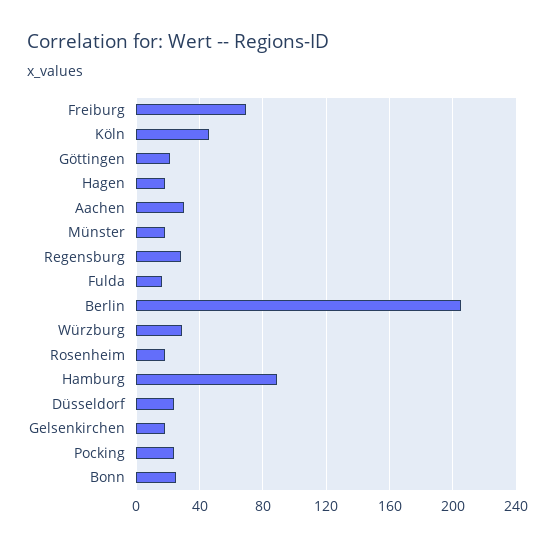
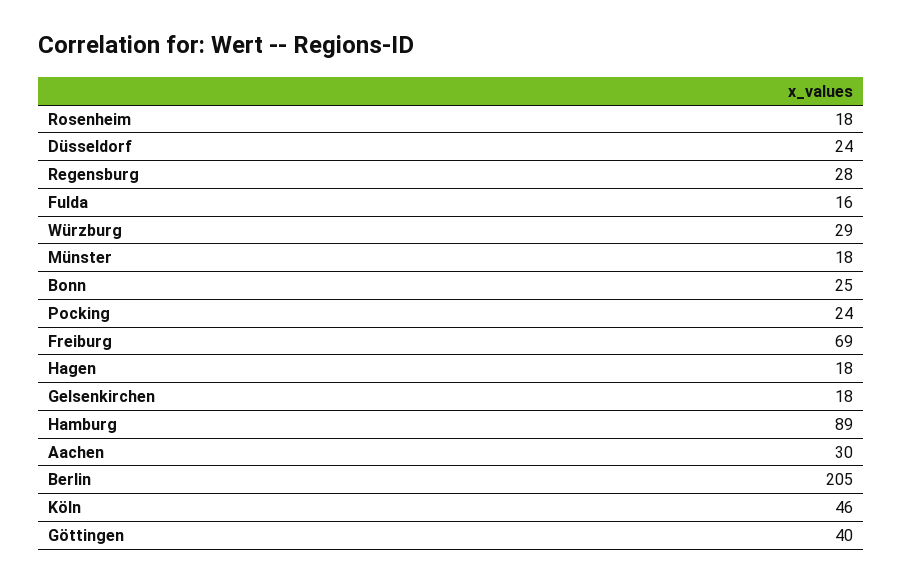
Göttingen: 20 -> 40

